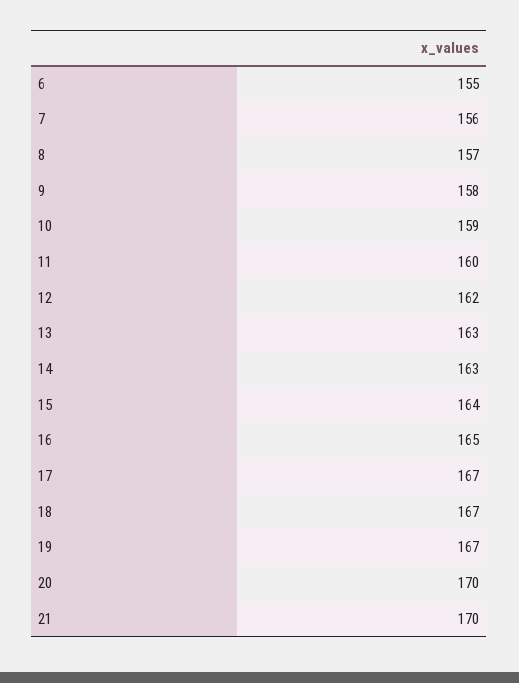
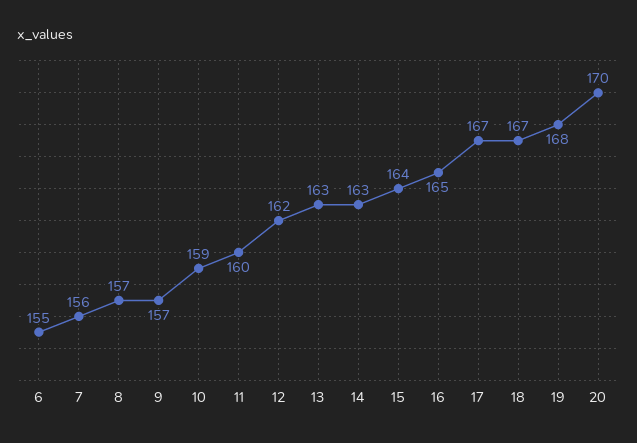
9: 158 -> 157
19: 167 -> 168
21: 170 -> none

